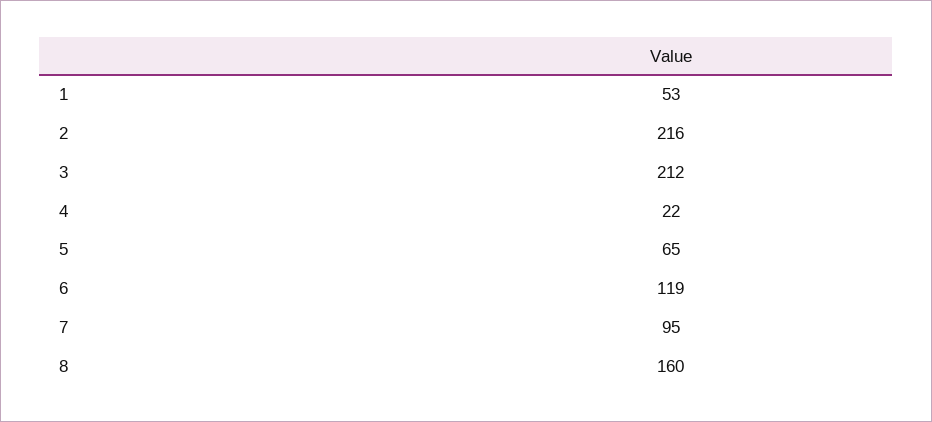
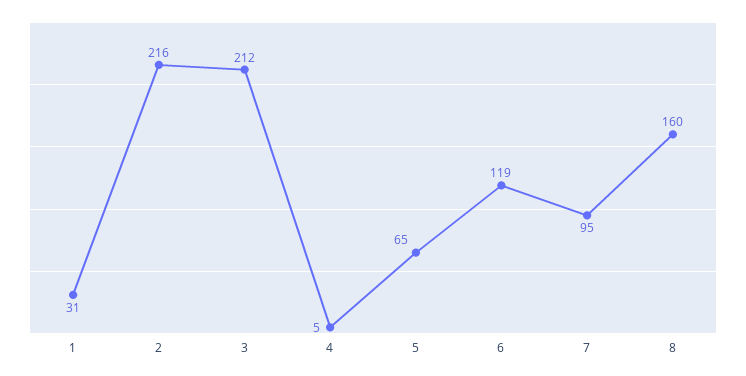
1: 53 -> 31
4: 22 -> 5

